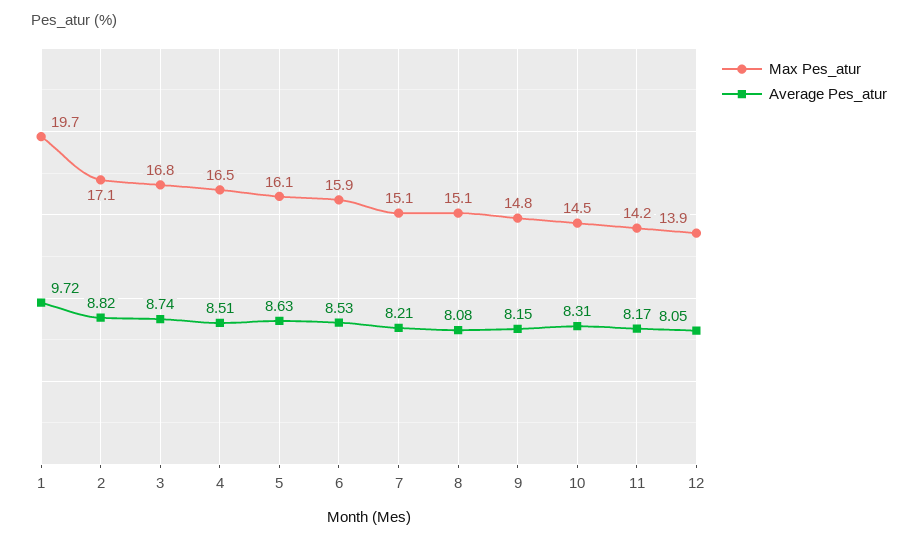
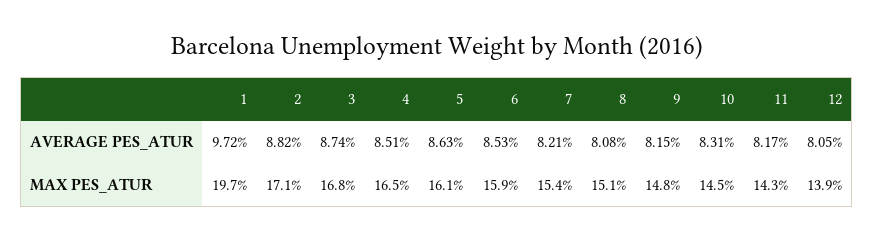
Max Pes_atur, 7: 15.1 -> 15.4
Max Pes_atur, 11: 14.2 -> 14.3

